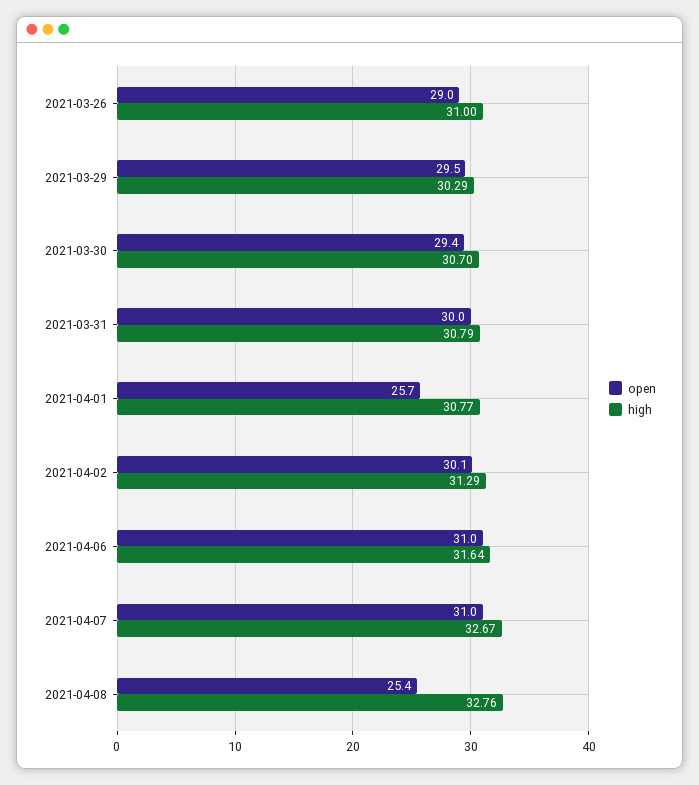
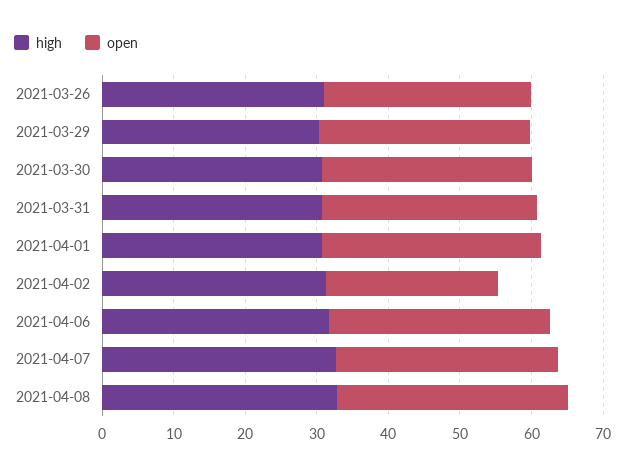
open, 2021-04-01: 25.7 -> 30
open, 2021-04-02: 30.1 -> 24
open, 2021-04-08: 25.4 -> 32

